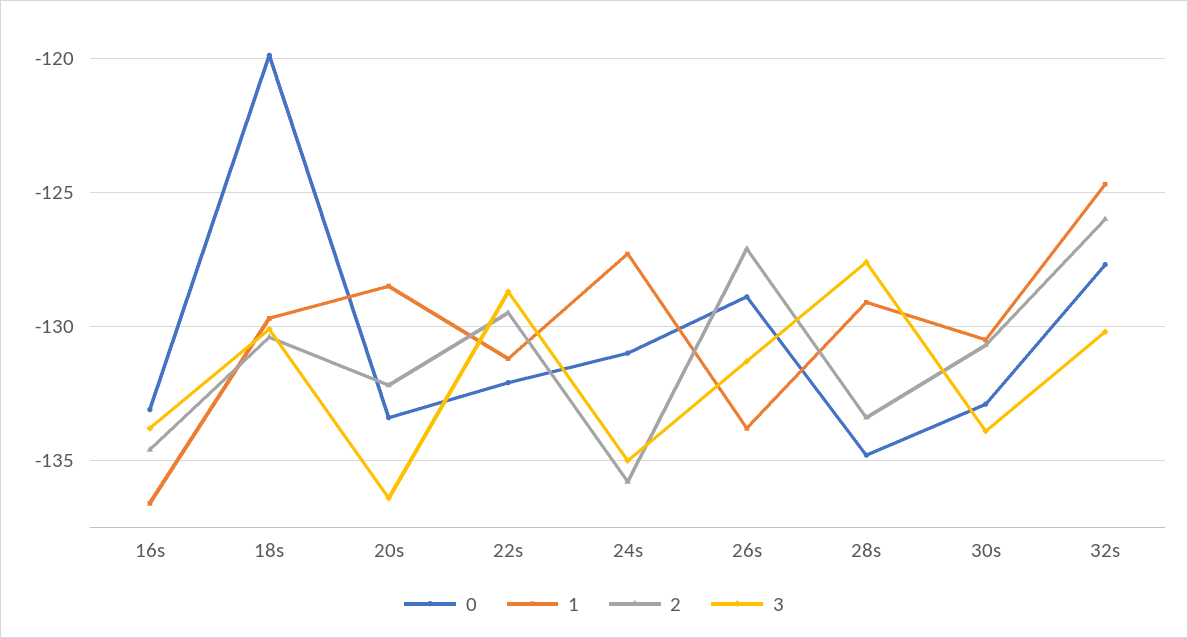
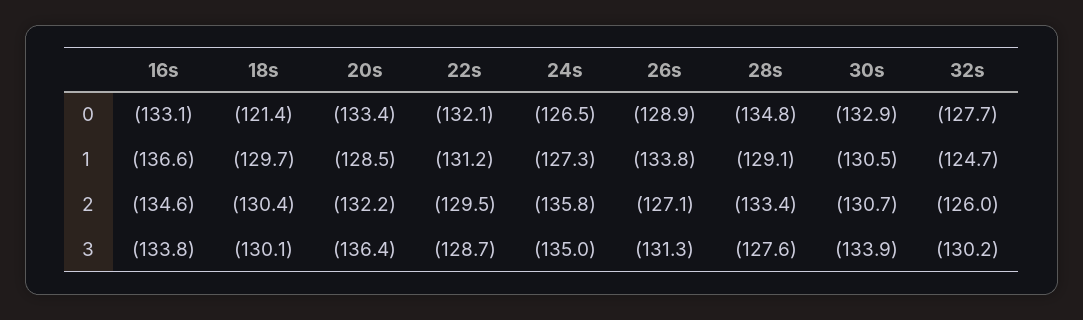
0, 18s: -120 -> -121.4
0, 24s: -131 -> -126.5

